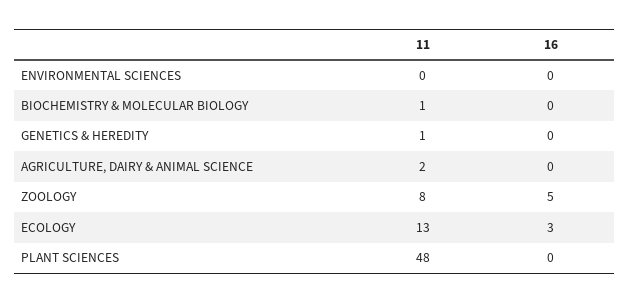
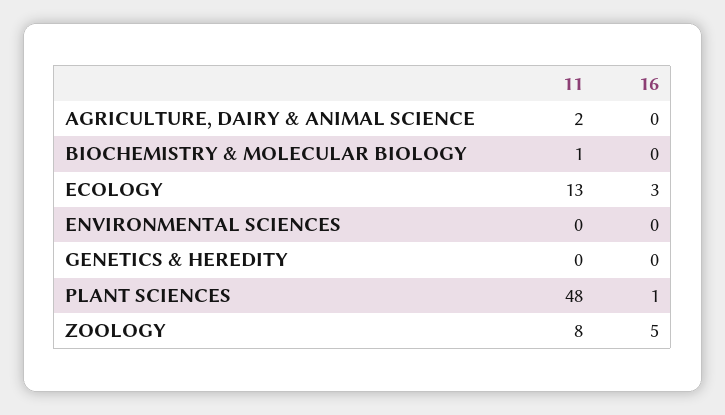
11, GENETICS & HEREDITY: 1 -> 0
16, PLANT SCIENCES: 0 -> 1

